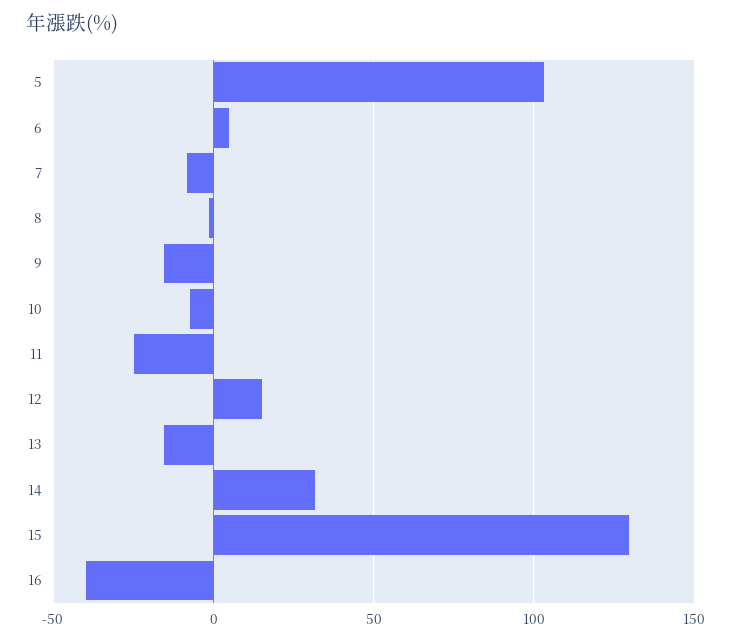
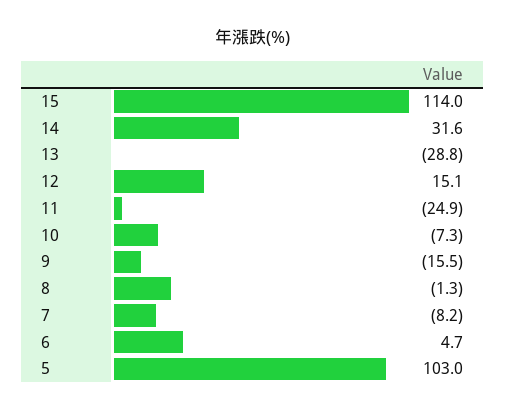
13: -15 -> -28.8
15: 130 -> 114
16: -40 -> none

